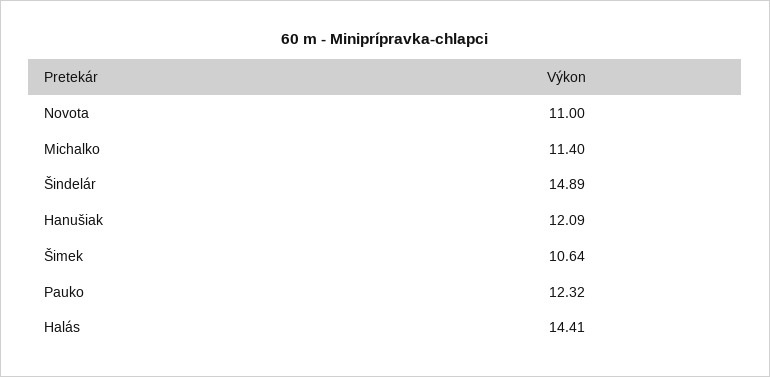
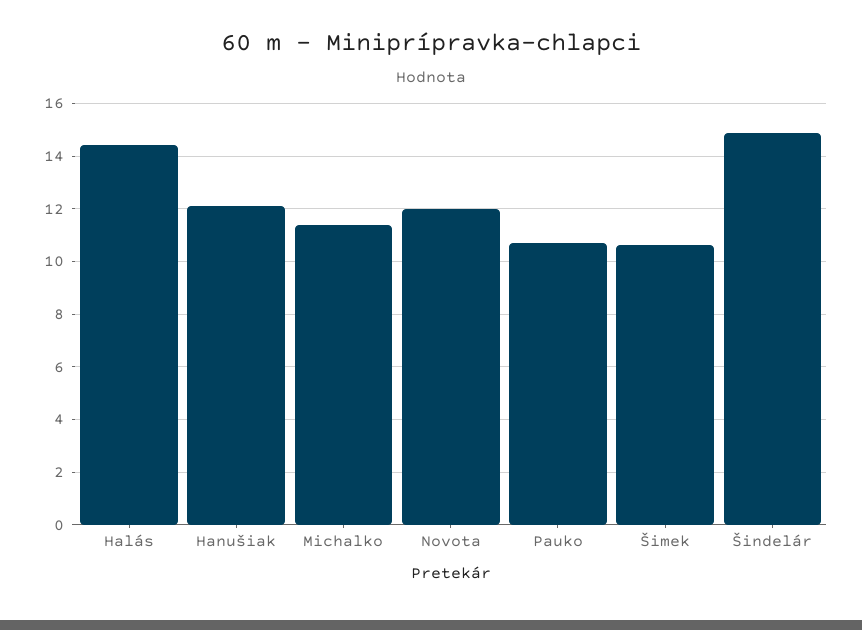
Novota: 11 -> 12
Pauko: 12.32 -> 10.75

